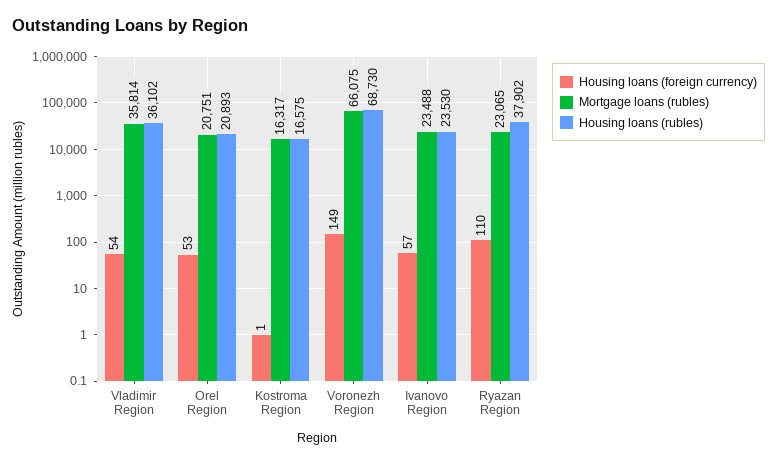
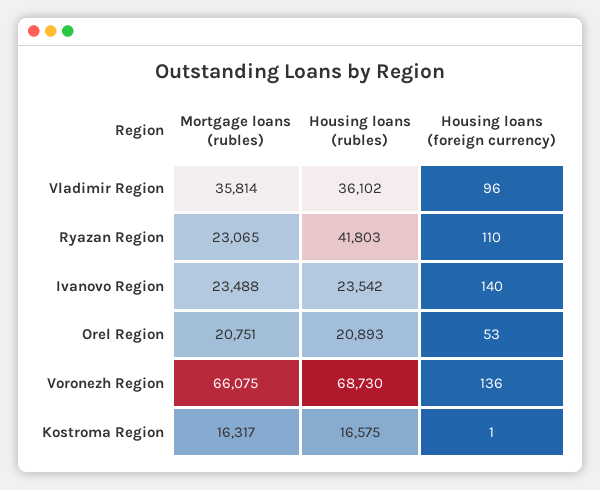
Housing loans (foreign currency), Vladimir Region: 54 -> 96
Housing loans (foreign currency), Voronezh Region: 149 -> 136
Housing loans (foreign currency), Ivanovo Region: 57 -> 140
Housing loans (rubles), Ivanovo Region: 23530 -> 23542
Housing loans (rubles), Ryazan Region: 37902 -> 41803

